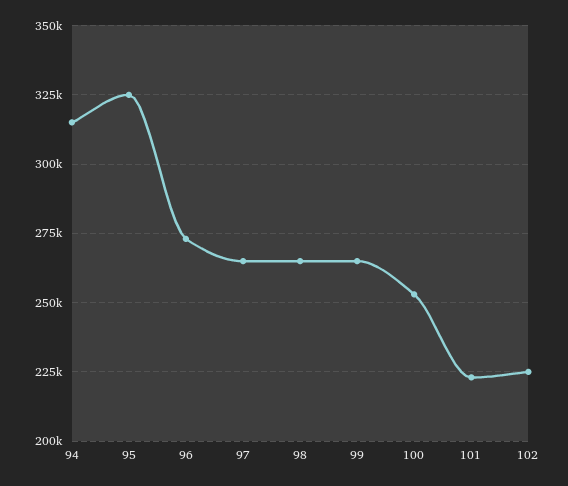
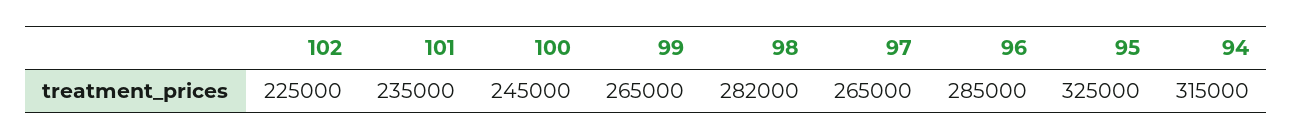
96: 272500 -> 285000
98: 265000 -> 282000
100: 252500 -> 245000
101: 222500 -> 235000

